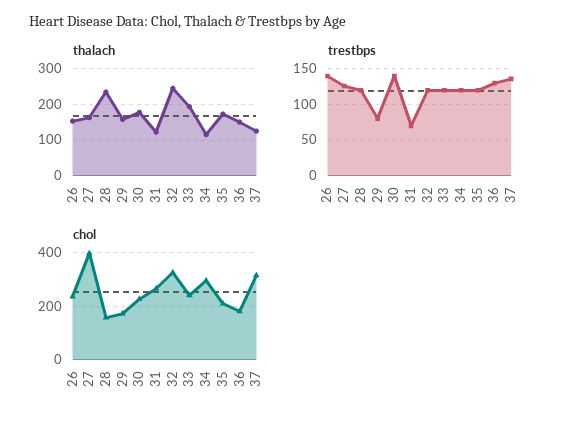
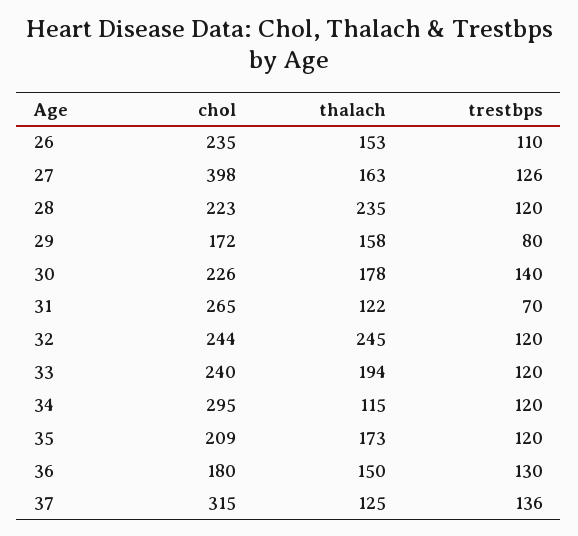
trestbps, 26: 140 -> 110
chol, 28: 150 -> 223
chol, 32: 325 -> 244

